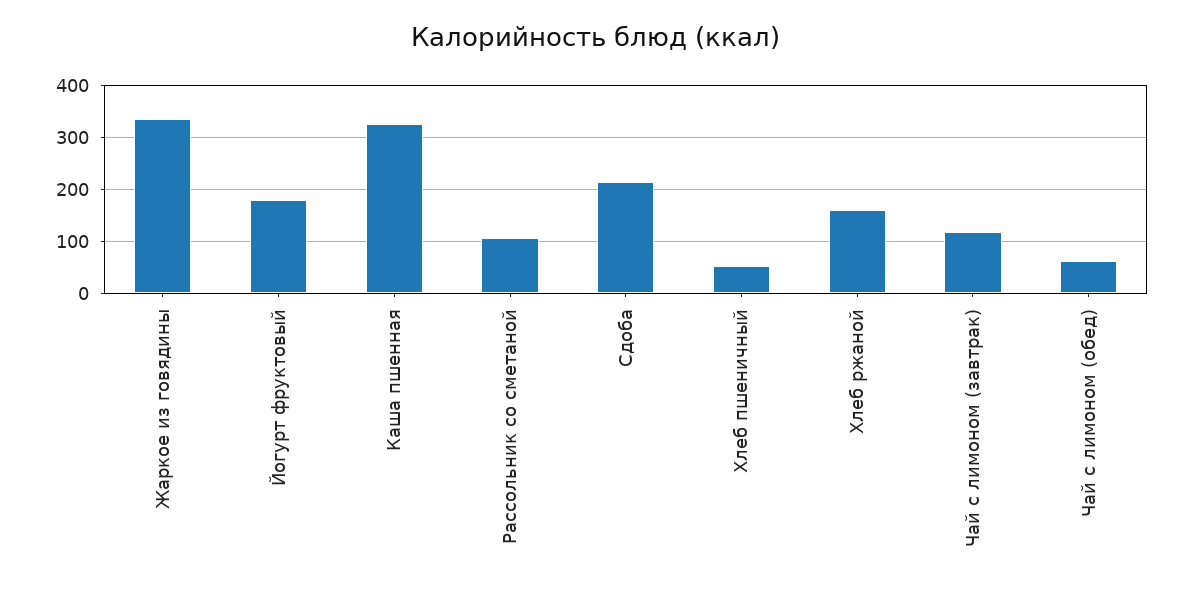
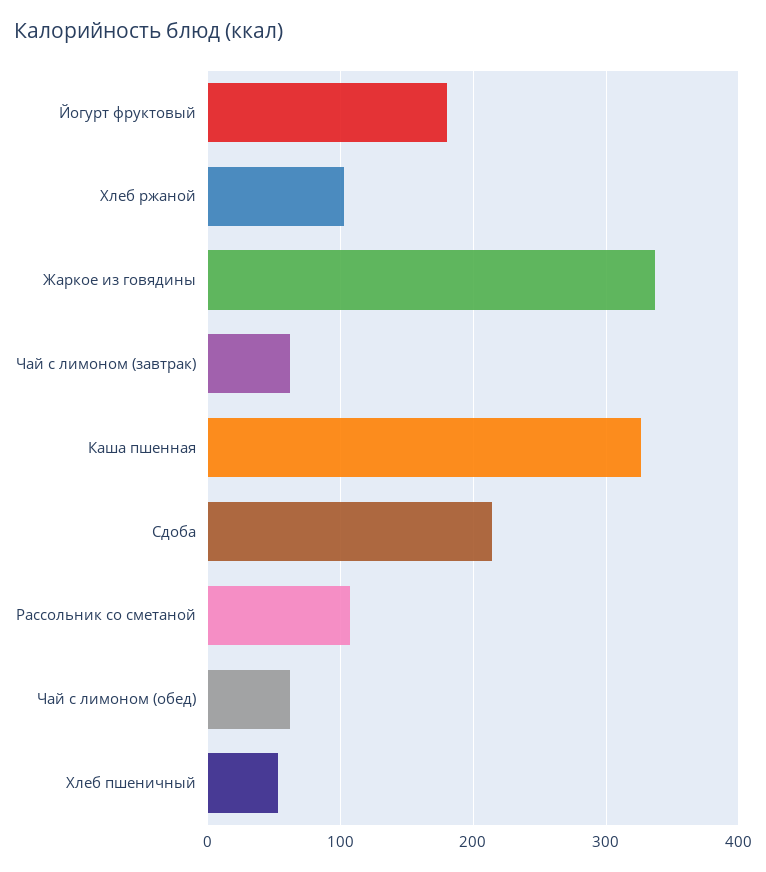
Хлеб ржаной: 160 -> 100
Чай с лимоном (завтрак): 120 -> 60

